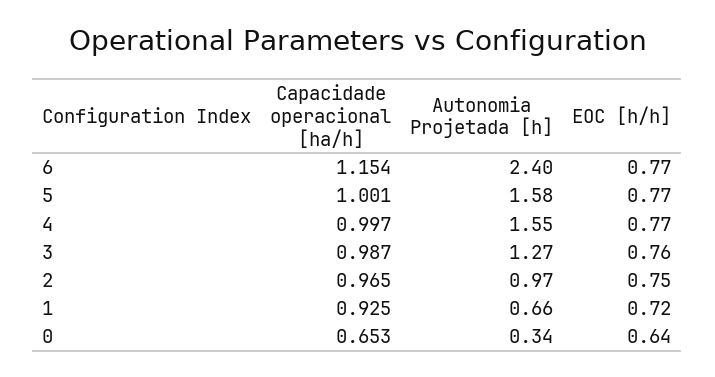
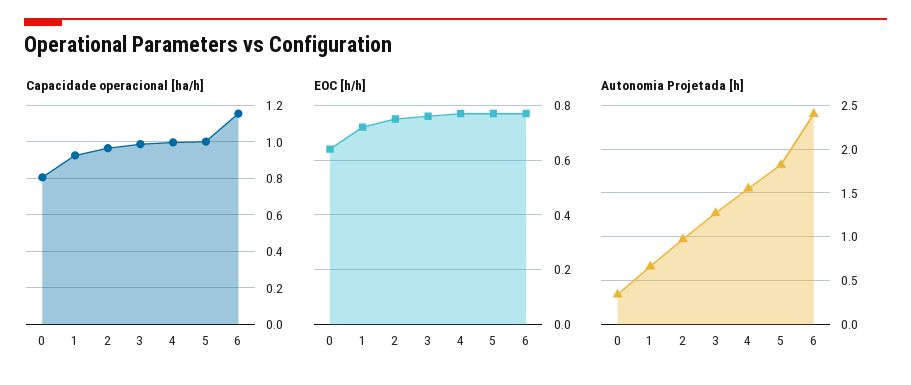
Autonomia Projetada [h], 5: 1.58 -> 1.8
Capacidade operacional [ha/h], 0: 0.653 -> 0.8

